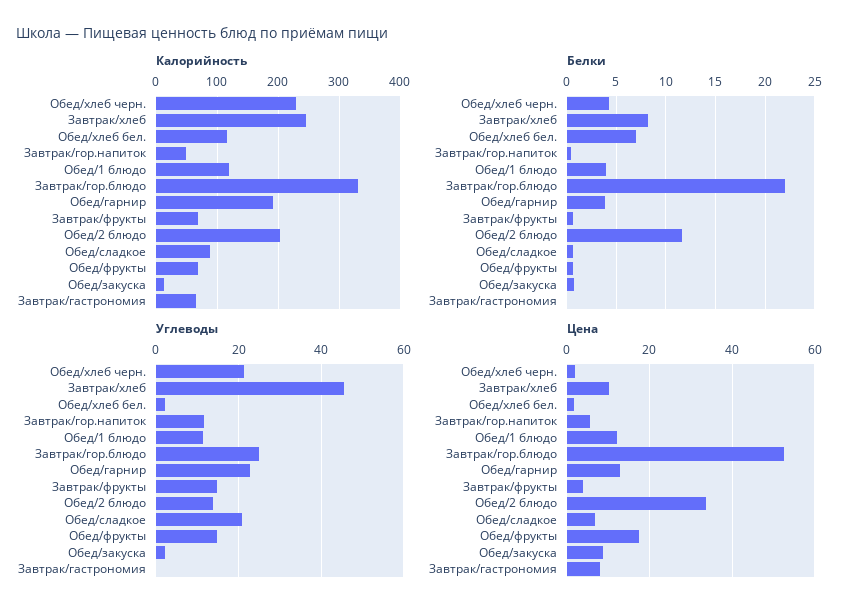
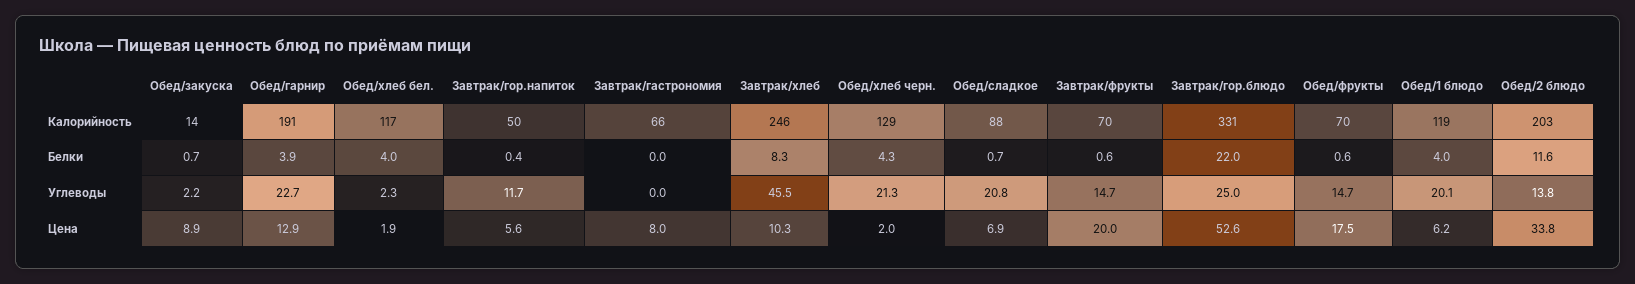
Калорийность, Обед/хлеб черн.: 230 -> 129
Белки, Обед/хлеб бел.: 7 -> 4
Углеводы, Обед/1 блюдо: 12 -> 20.1
Цена, Обед/1 блюдо: 12 -> 6.2
Цена, Завтрак/фрукты: 4 -> 20

